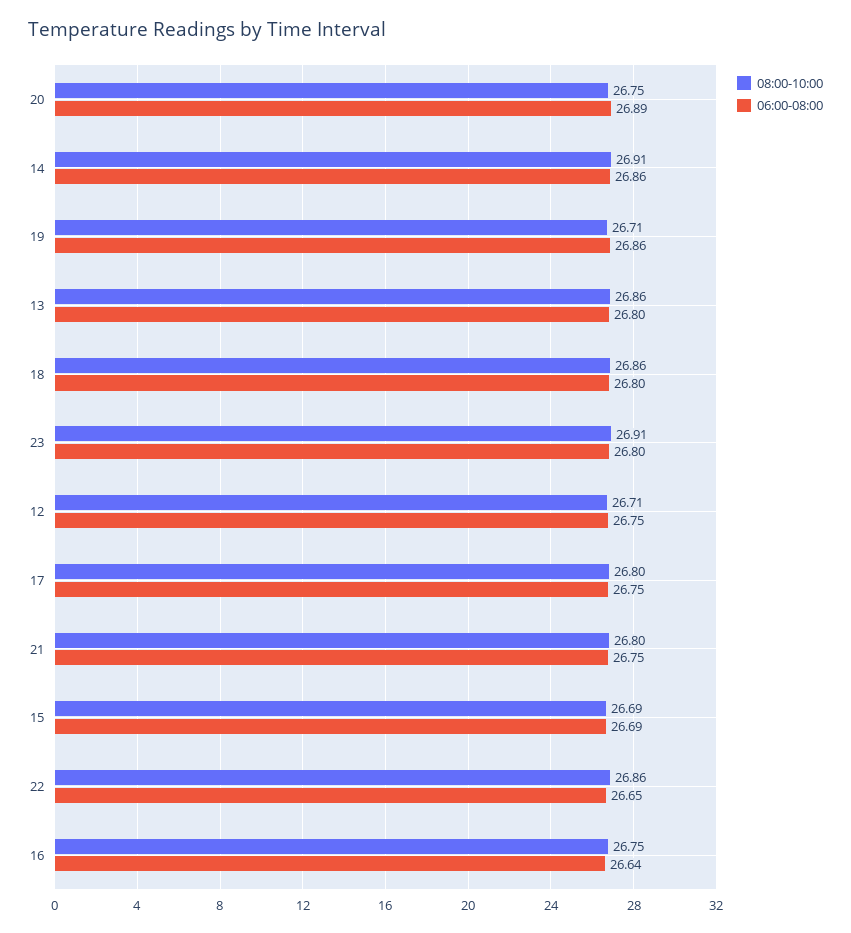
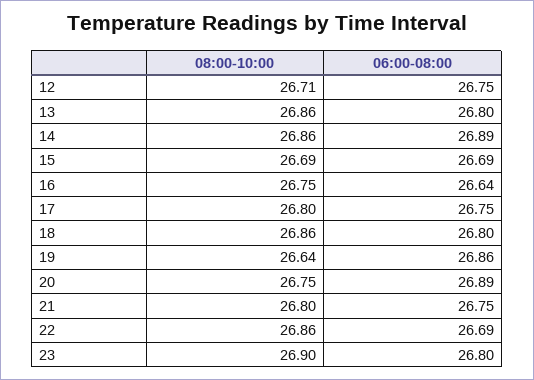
08:00-10:00, 14: 26.91 -> 26.86
06:00-08:00, 14: 26.86 -> 26.89
08:00-10:00, 19: 26.71 -> 26.64
08:00-10:00, 23: 26.91 -> 26.9
06:00-08:00, 22: 26.65 -> 26.69

